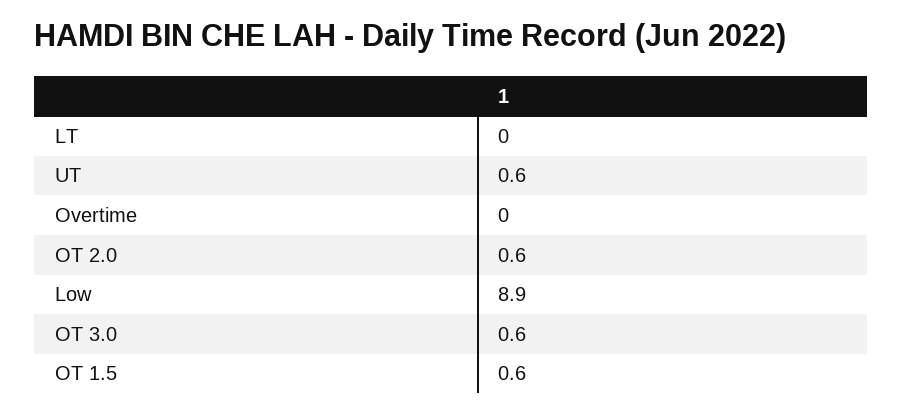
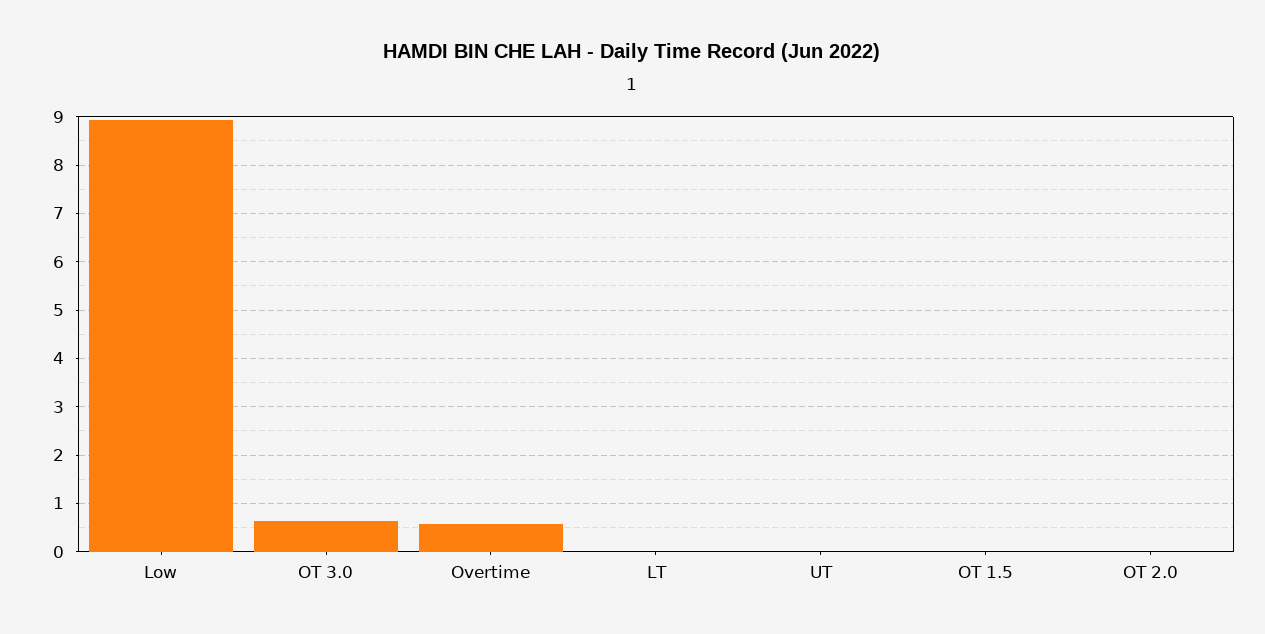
UT: 0.6 -> 0
Overtime: 0 -> 0.6
OT 2.0: 0.6 -> 0
OT 1.5: 0.6 -> 0

